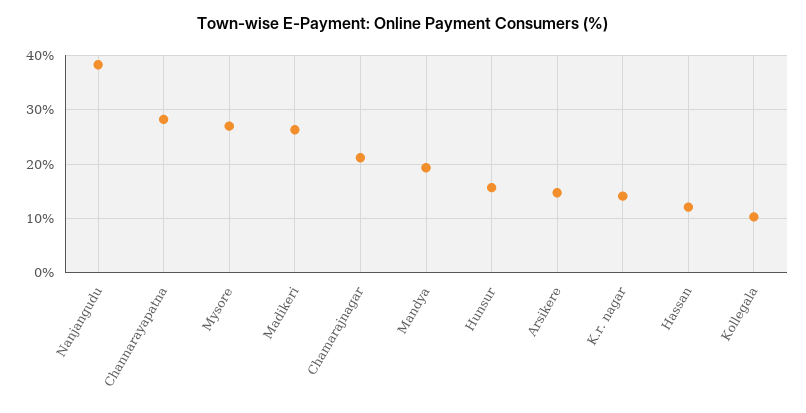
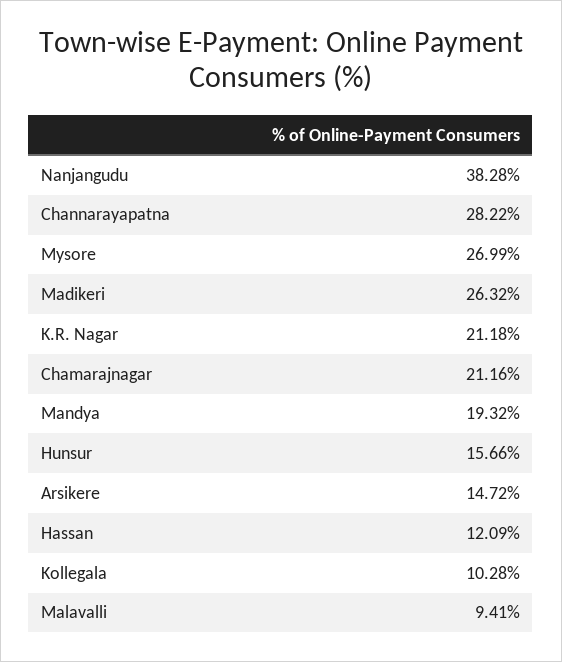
K.r. nagar: 14 -> 21.18
Malavalli: none -> 9.41

